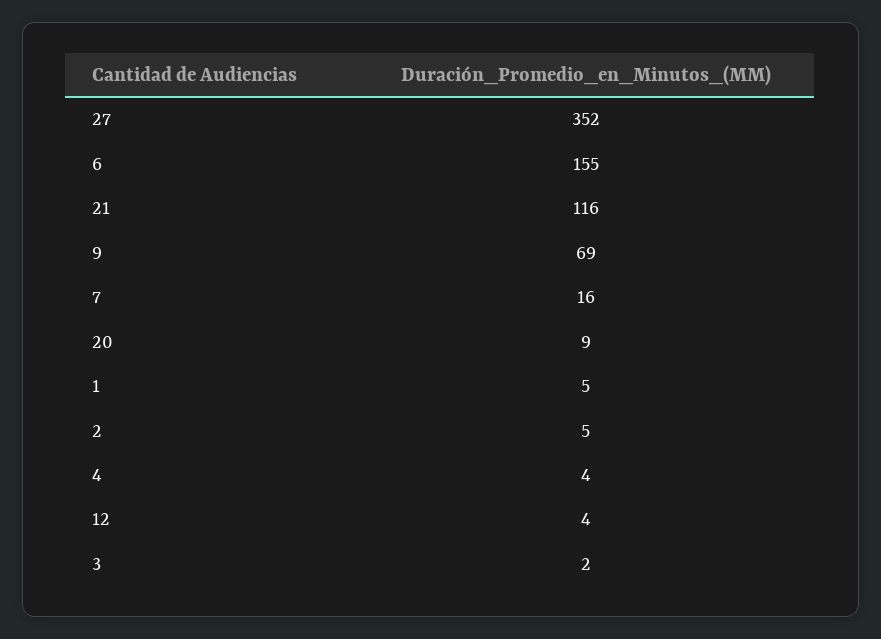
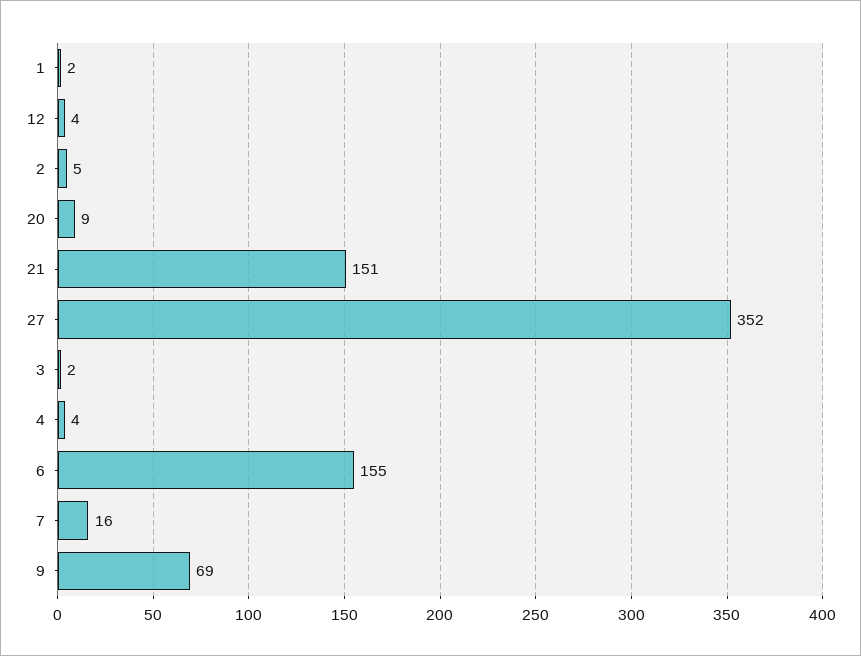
21: 116 -> 151
1: 5 -> 2

